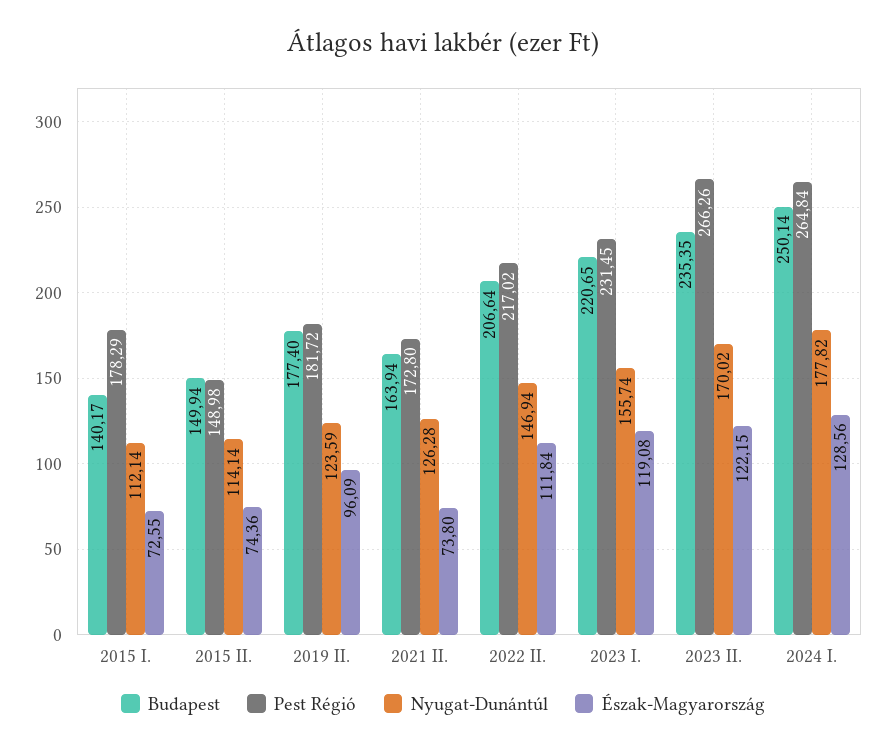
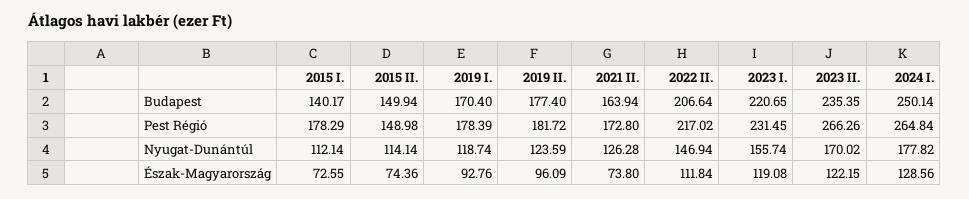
Budapest, 2019 I.: none -> 170.4
Pest Régió, 2019 I.: none -> 178.39
Nyugat-Dunántúl, 2019 I.: none -> 118.74
Észak-Magyarország, 2019 I.: none -> 92.76

